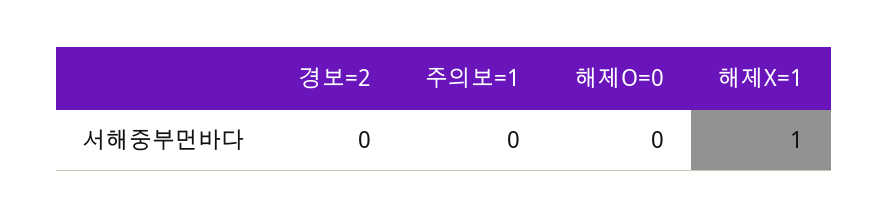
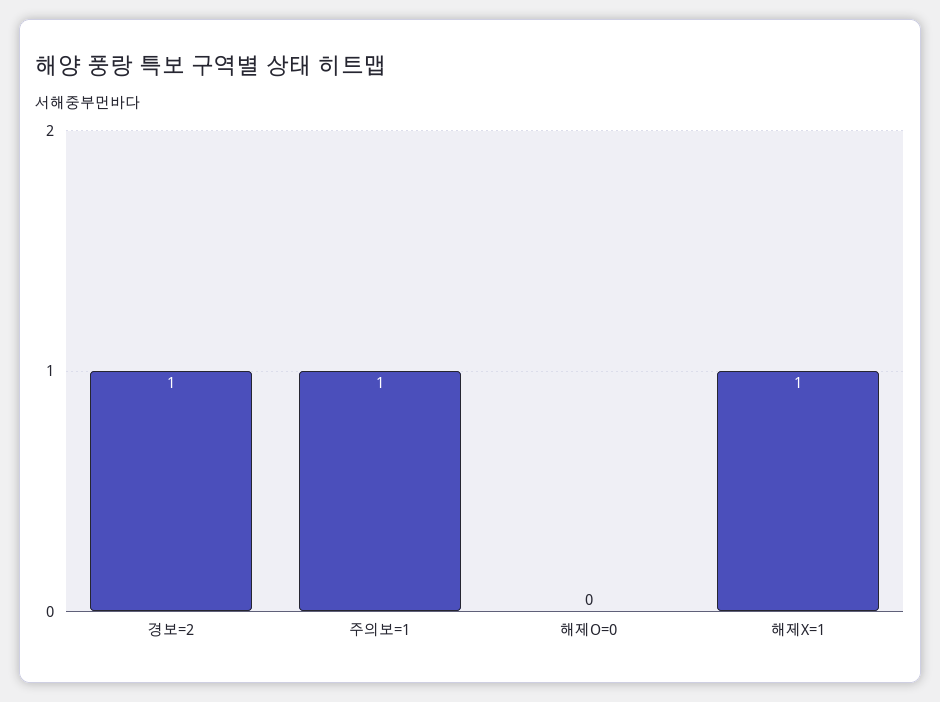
경보=2: 0 -> 1
주의보=1: 0 -> 1

